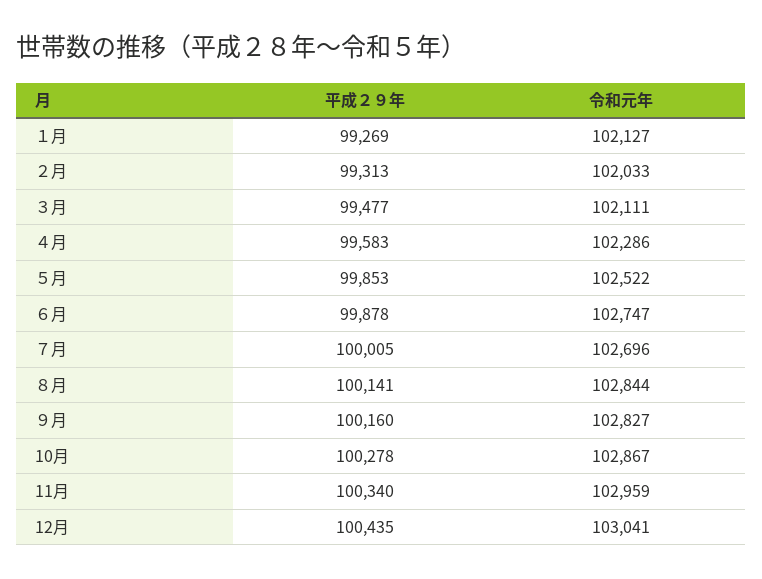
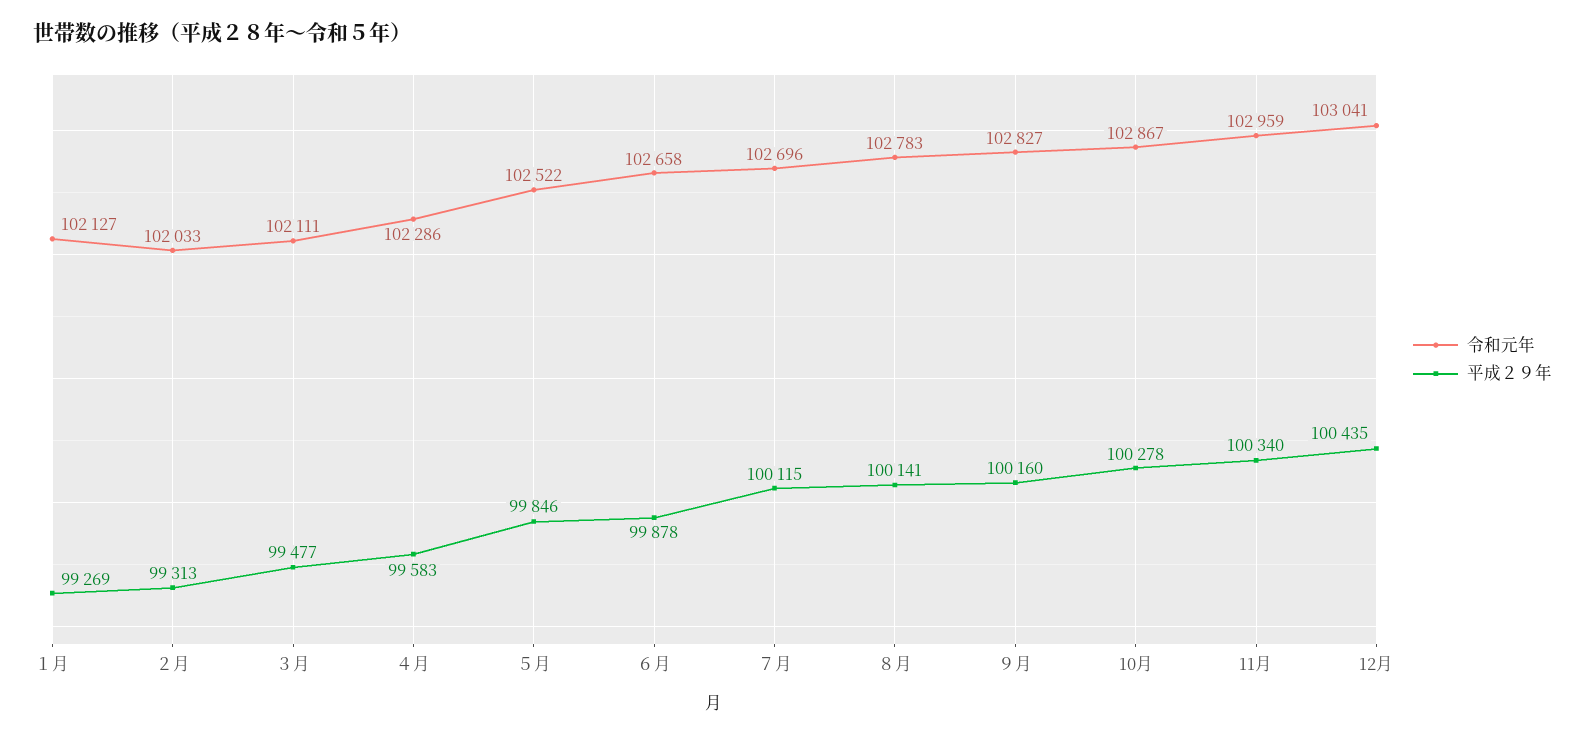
平成２９年, ５月: 99853 -> 99846
令和元年, ６月: 102747 -> 102658
平成２９年, ７月: 100005 -> 100115
令和元年, ８月: 102844 -> 102783

